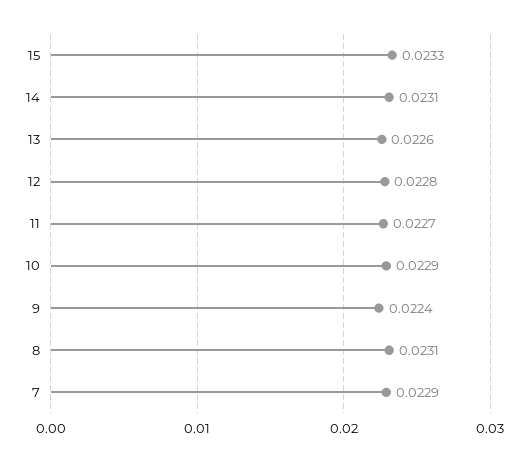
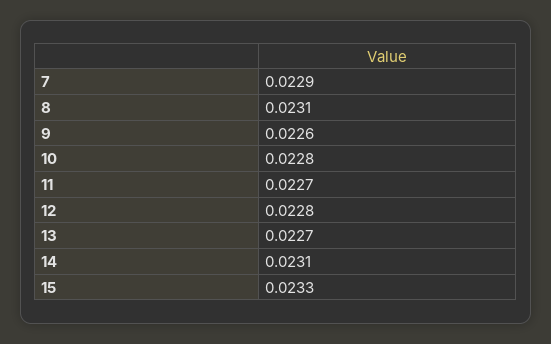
13: 0.0226 -> 0.0227
10: 0.0229 -> 0.0228
9: 0.0224 -> 0.0226

